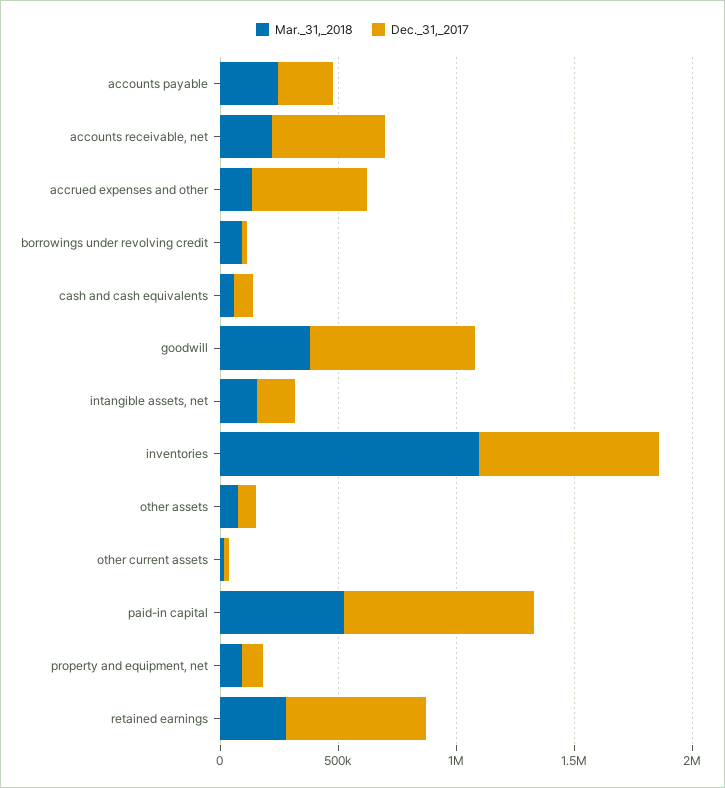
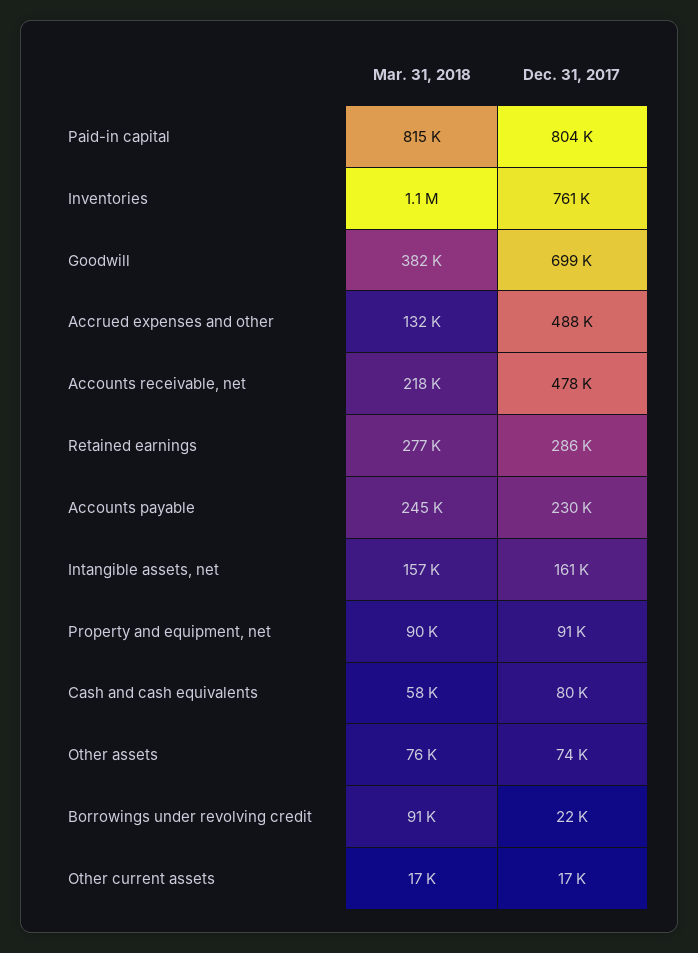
Mar._31,_2018, paid-in capital: 500000 -> 815000
Dec._31,_2017, retained earnings: 600000 -> 286000

